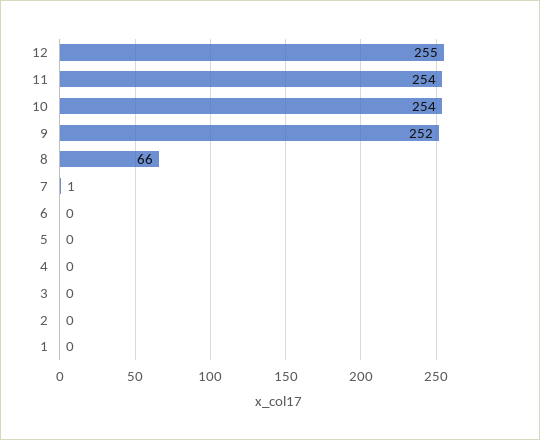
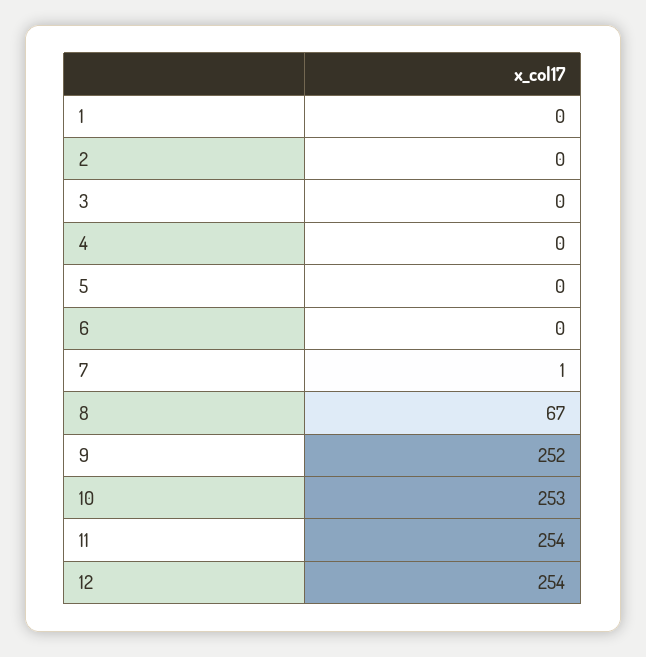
12: 255 -> 254
10: 254 -> 253
8: 66 -> 67

